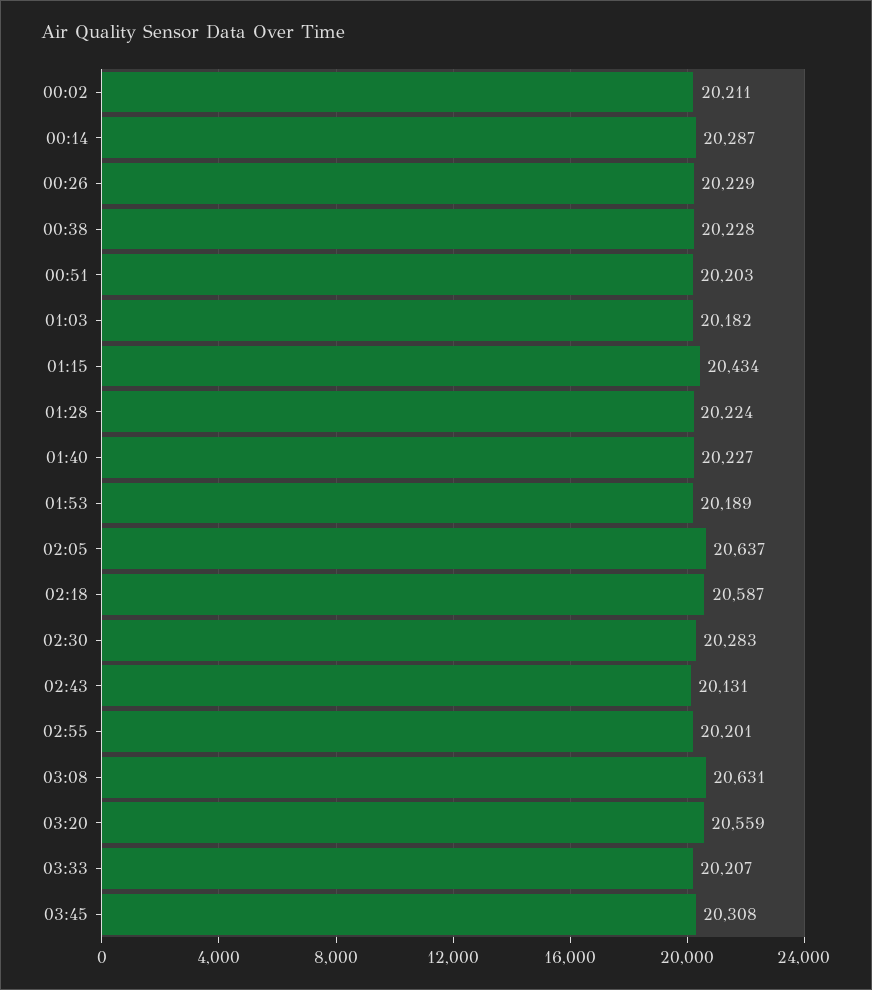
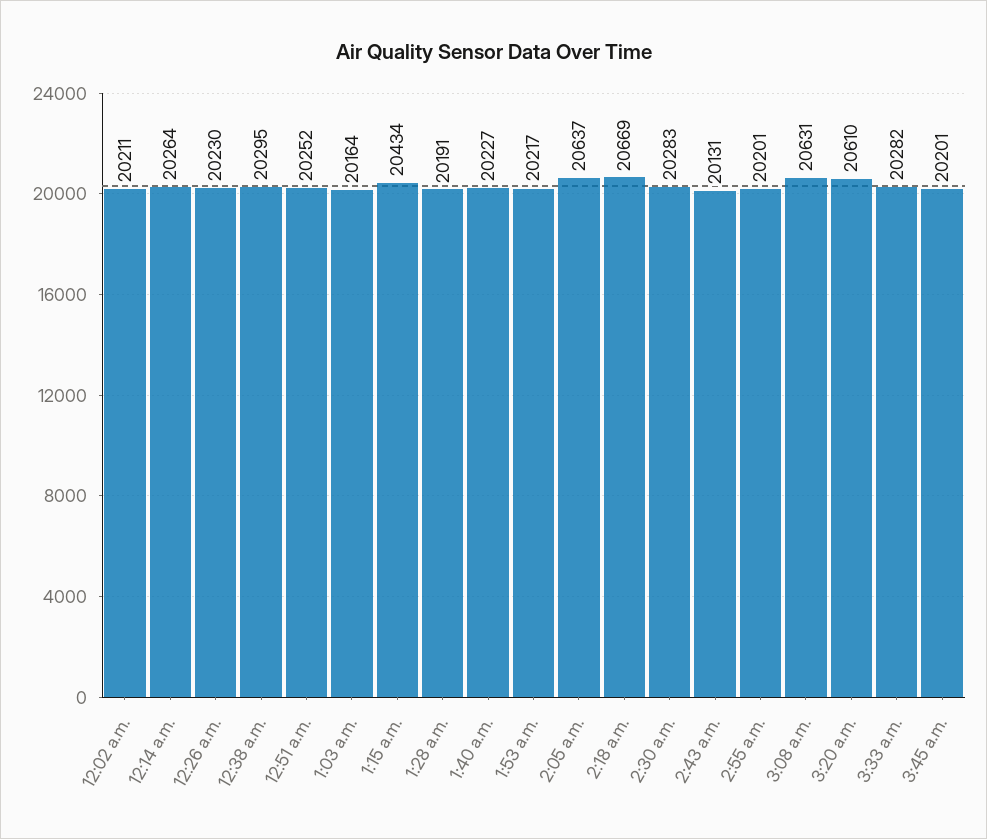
00:14: 20287 -> 20264
00:26: 20229 -> 20230
00:38: 20228 -> 20295
00:51: 20203 -> 20252
01:03: 20182 -> 20164
01:28: 20224 -> 20191
01:53: 20189 -> 20217
02:18: 20587 -> 20669
03:20: 20559 -> 20610
03:33: 20207 -> 20282
03:45: 20308 -> 20201

